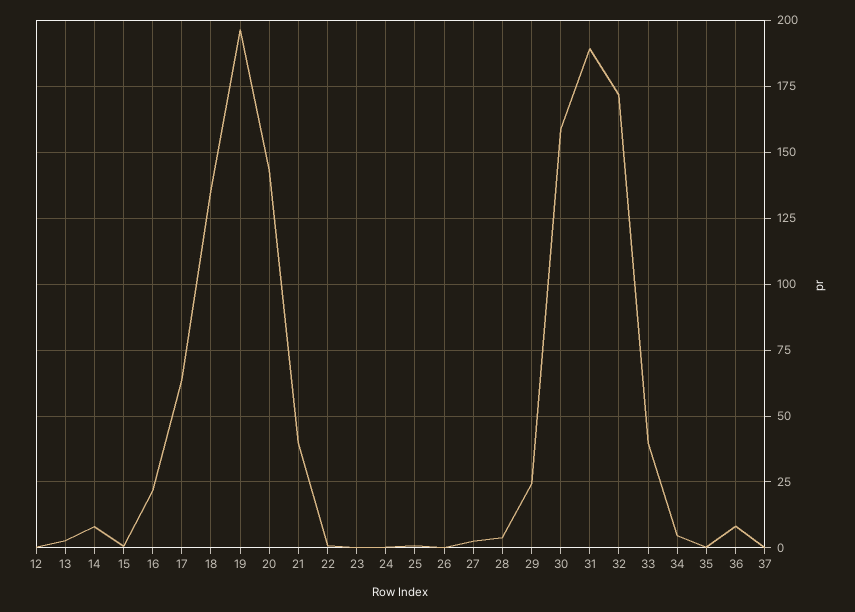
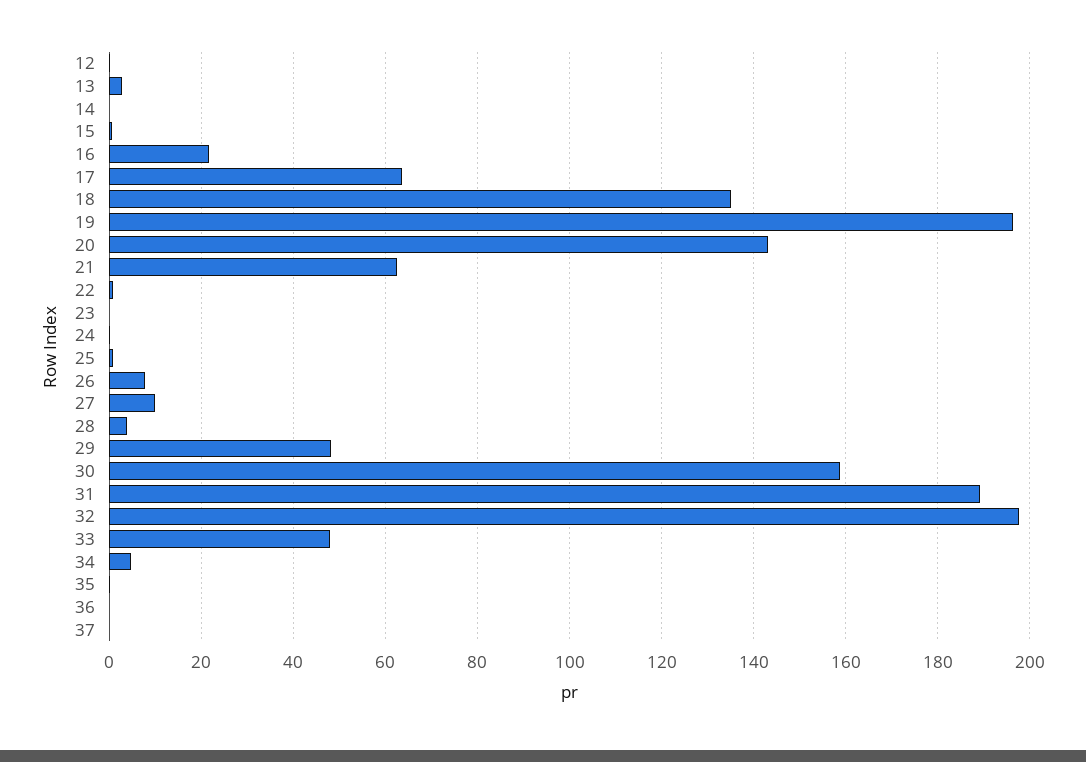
14: 7.5 -> 0
21: 40 -> 62
26: 0 -> 8
27: 2.5 -> 10
29: 25 -> 48
32: 172.5 -> 198
33: 40 -> 48
36: 7.5 -> 0

